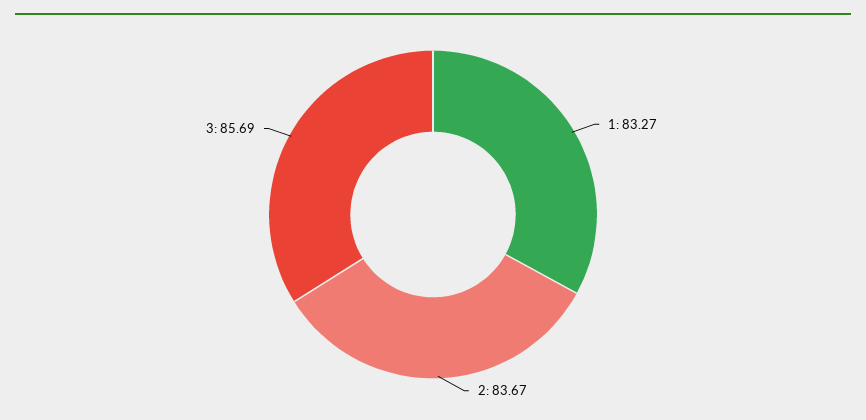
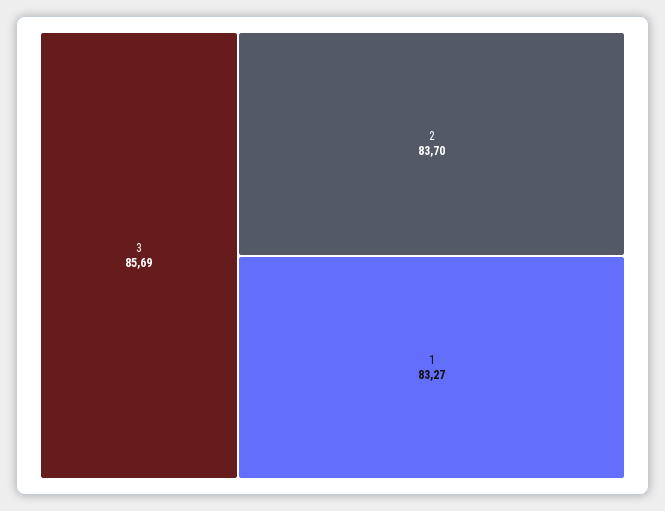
2: 83.67 -> 83.7

